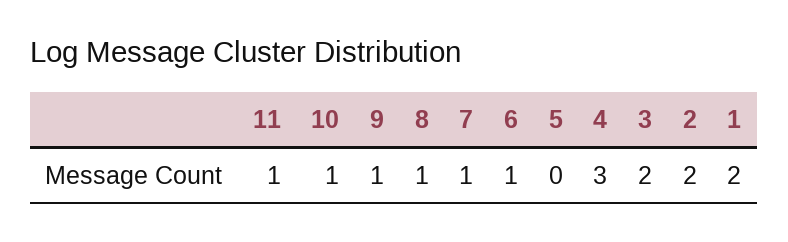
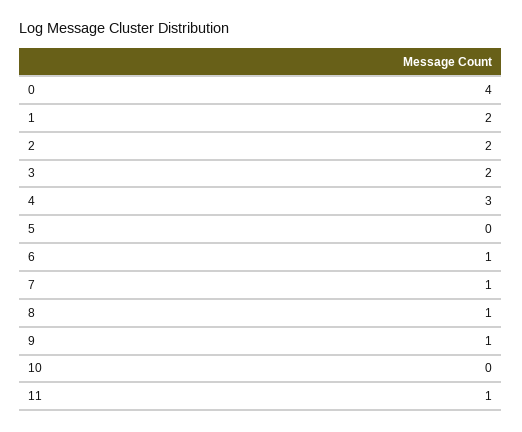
10: 1 -> 0
0: none -> 4

